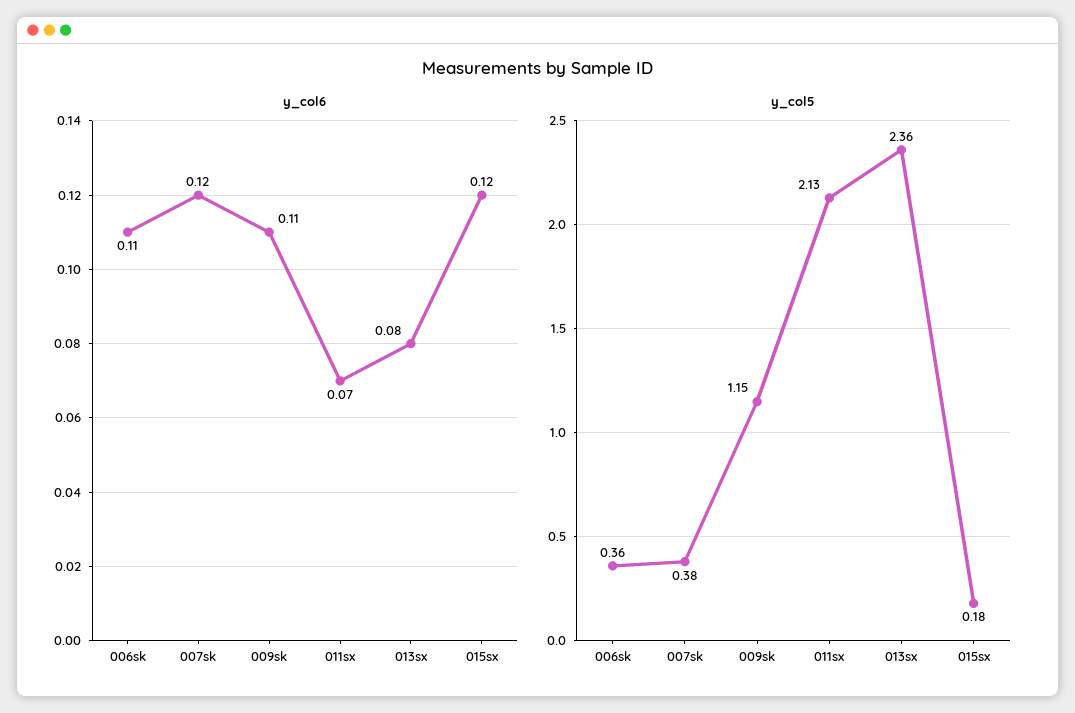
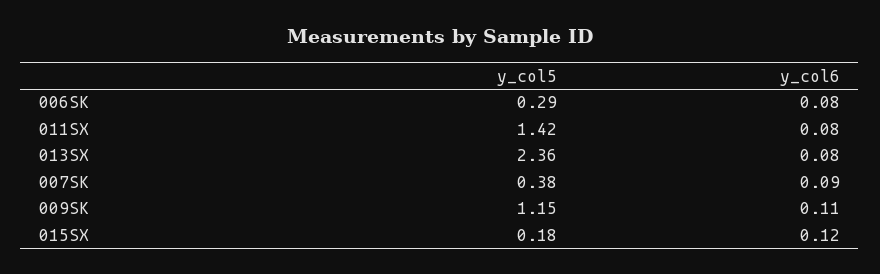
y_col6, 006sk: 0.11 -> 0.08
y_col6, 007sk: 0.12 -> 0.09
y_col6, 011sx: 0.07 -> 0.08
y_col5, 006sk: 0.36 -> 0.29
y_col5, 011sx: 2.13 -> 1.42

